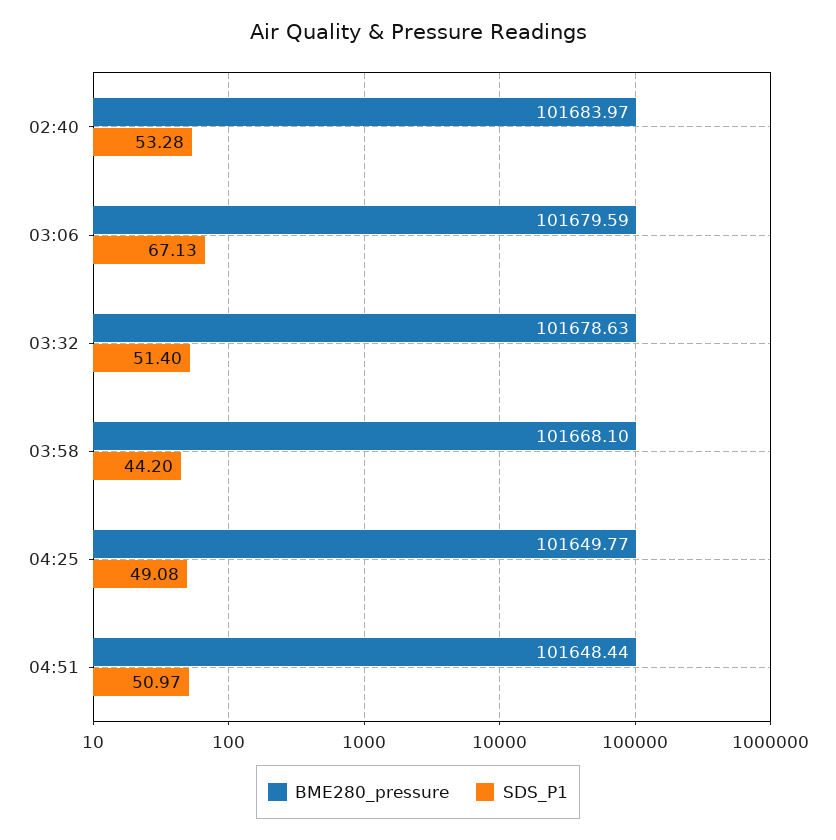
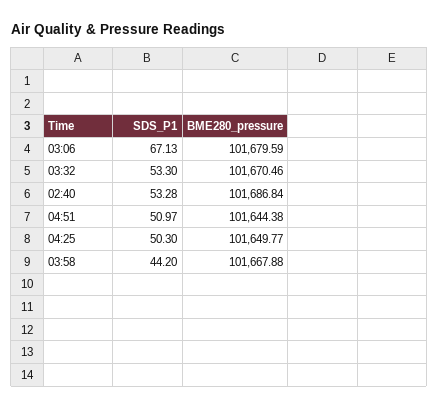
BME280_pressure, 02:40: 101683.97 -> 101686.84
BME280_pressure, 03:32: 101678.63 -> 101670.46
SDS_P1, 03:32: 51.4 -> 53.3
BME280_pressure, 03:58: 101668.1 -> 101667.88
SDS_P1, 04:25: 49.08 -> 50.3
BME280_pressure, 04:51: 101648.44 -> 101644.38

